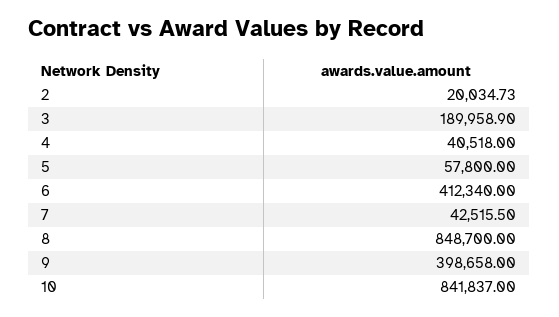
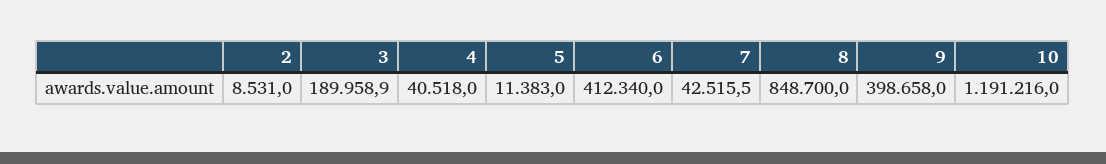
2: 20034.73 -> 8531
5: 57800 -> 11383
10: 841837 -> 1191216

